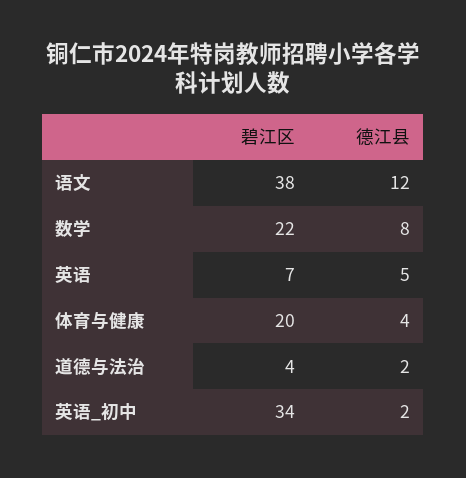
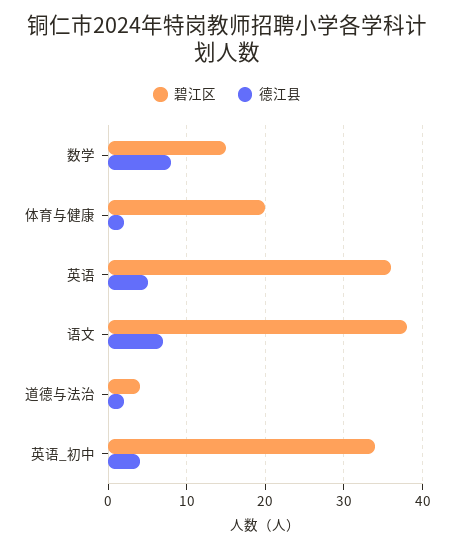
德江县, 语文: 12 -> 7
碧江区, 数学: 22 -> 15
碧江区, 英语: 7 -> 36
德江县, 体育与健康: 4 -> 2
德江县, 英语_初中: 2 -> 4

